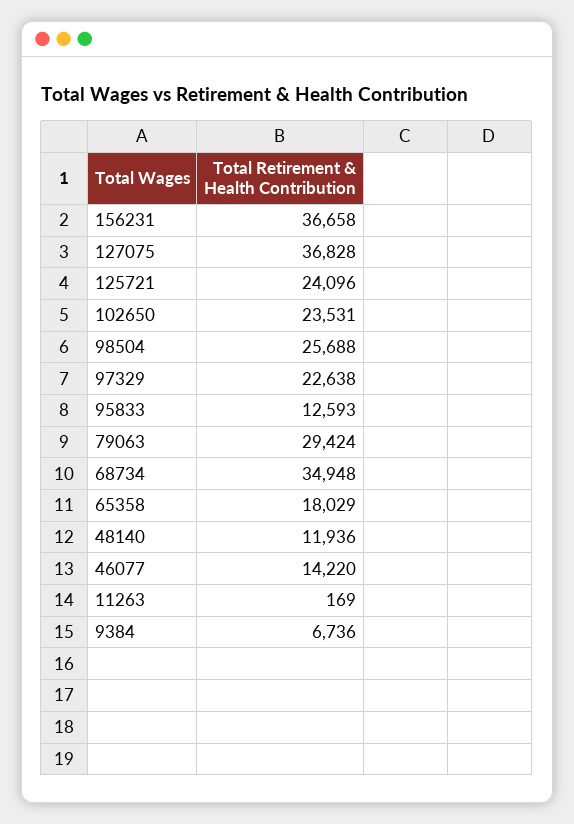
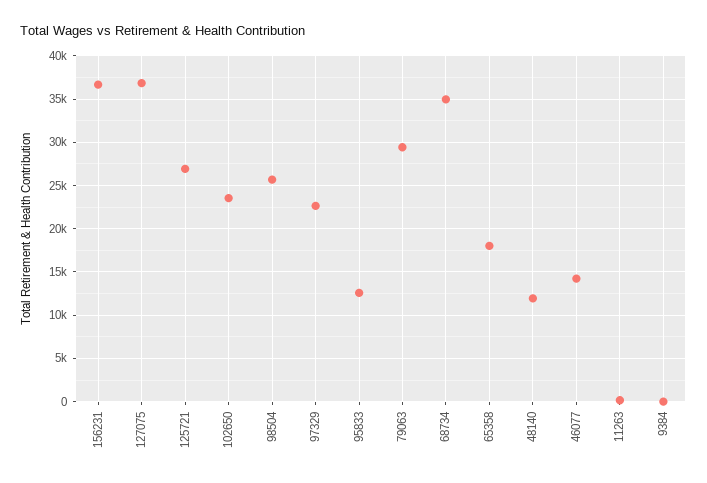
125721: 24096 -> 27000
9384: 6736 -> 0

